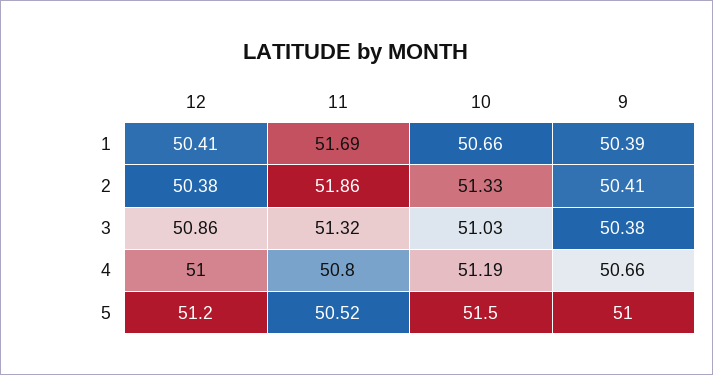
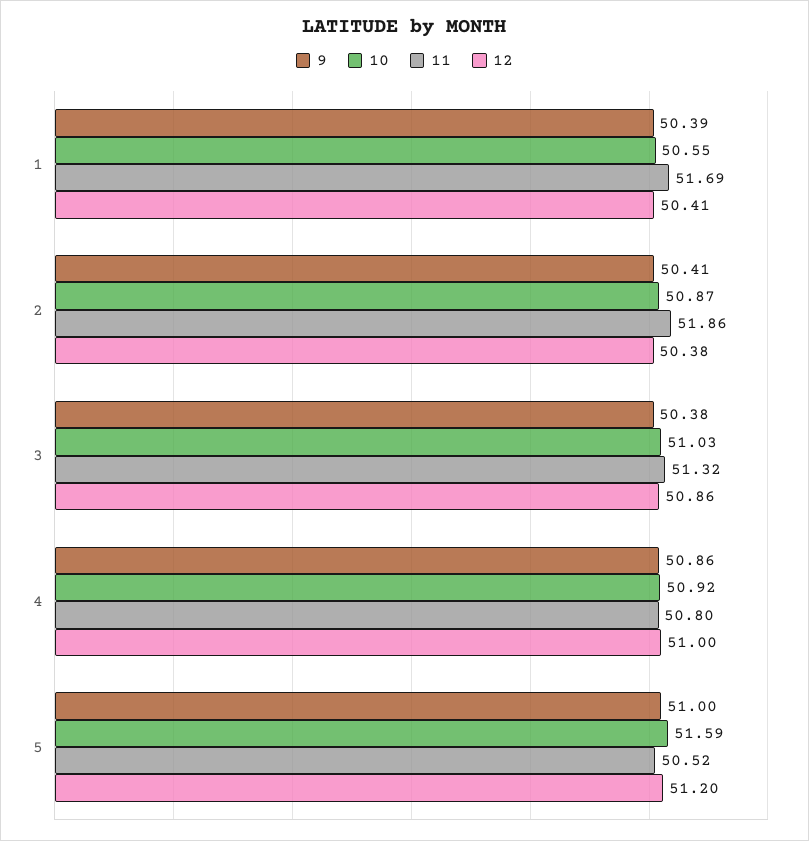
10, 1: 50.66 -> 50.55
10, 2: 51.33 -> 50.87
10, 4: 51.19 -> 50.92
9, 4: 50.66 -> 50.86
10, 5: 51.5 -> 51.59

